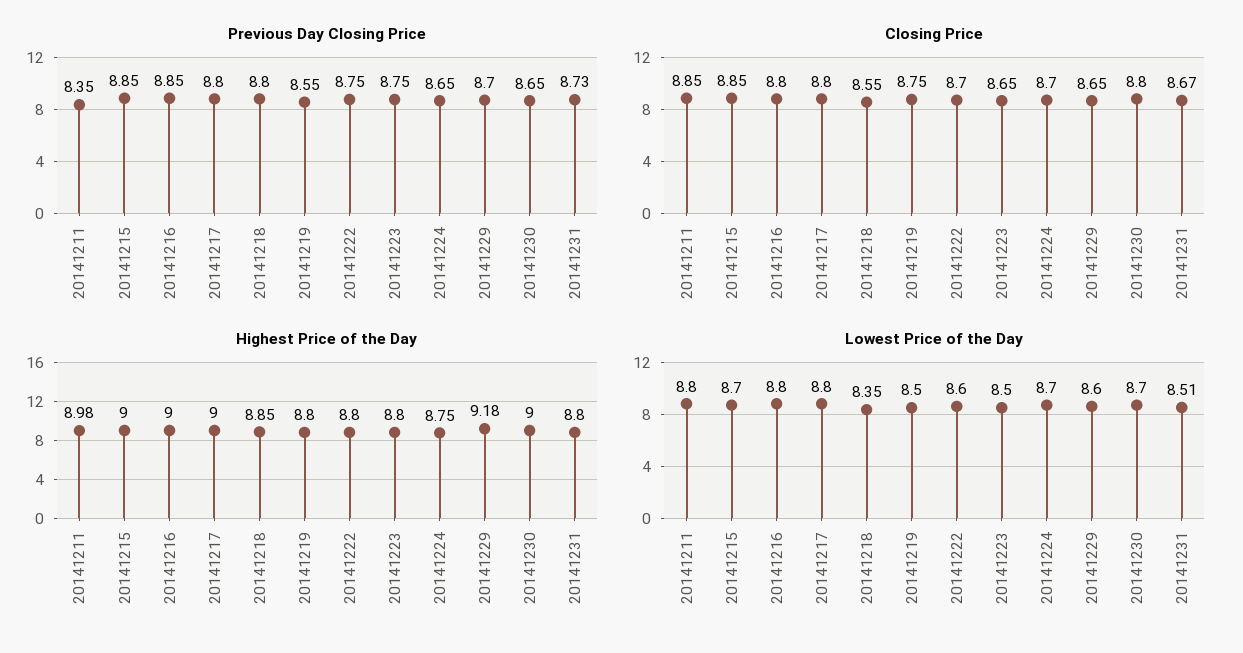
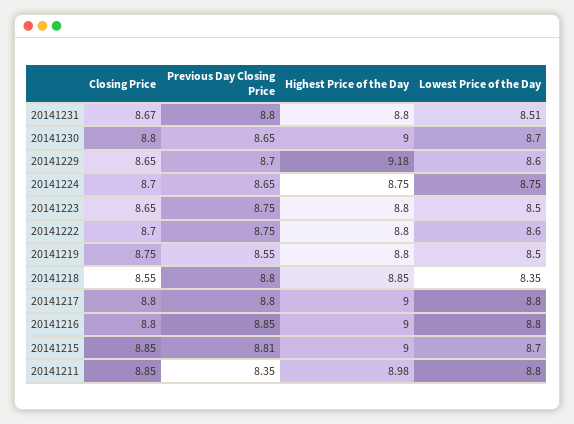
Previous Day Closing Price, 20141215: 8.85 -> 8.81
Previous Day Closing Price, 20141231: 8.73 -> 8.8
Lowest Price of the Day, 20141224: 8.7 -> 8.75

